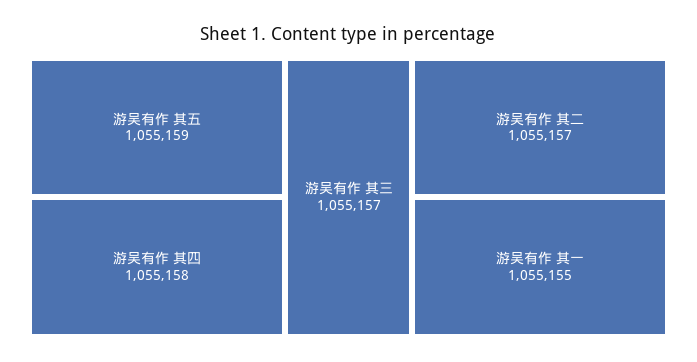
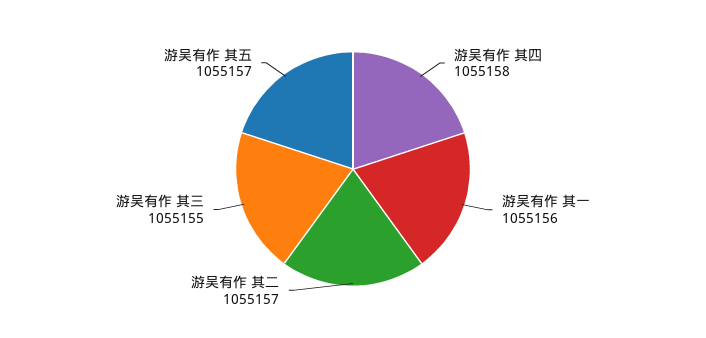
游吴有作 其五: 1055159 -> 1055157
游吴有作 其三: 1055157 -> 1055155
游吴有作 其一: 1055155 -> 1055156

